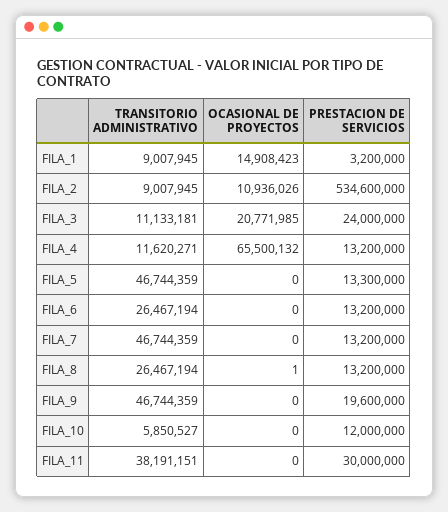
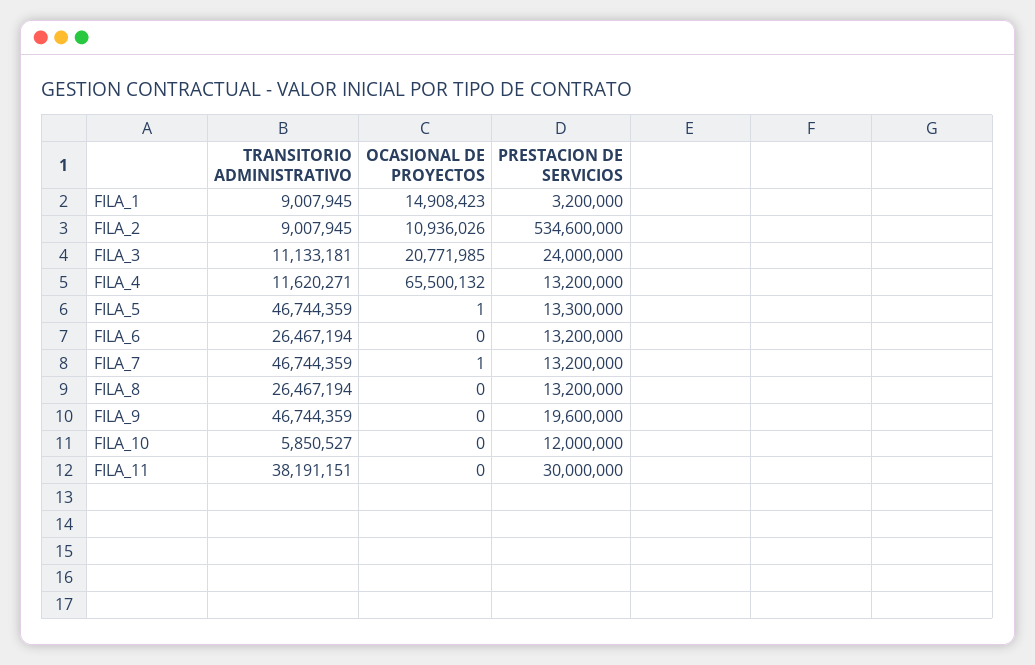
OCASIONAL DE PROYECTOS, FILA_5: 0 -> 1
OCASIONAL DE PROYECTOS, FILA_7: 0 -> 1
OCASIONAL DE PROYECTOS, FILA_8: 1 -> 0

